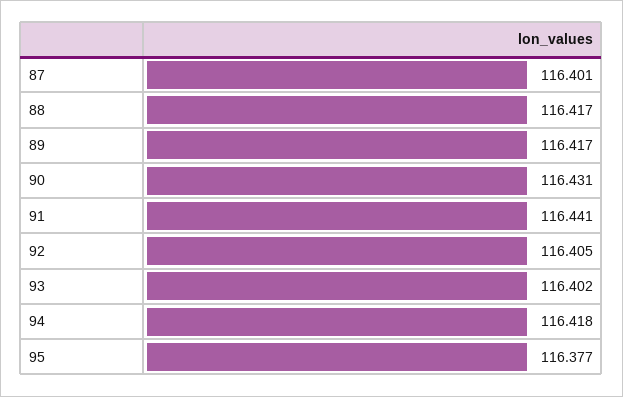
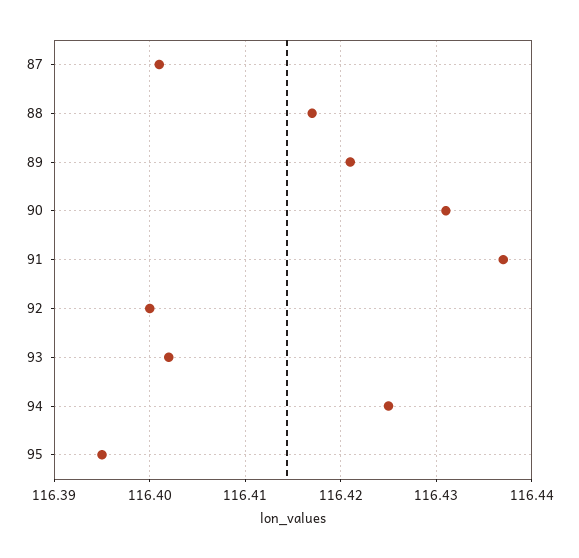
89: 116.417 -> 116.421
91: 116.441 -> 116.437
92: 116.405 -> 116.4
94: 116.418 -> 116.425
95: 116.377 -> 116.395

